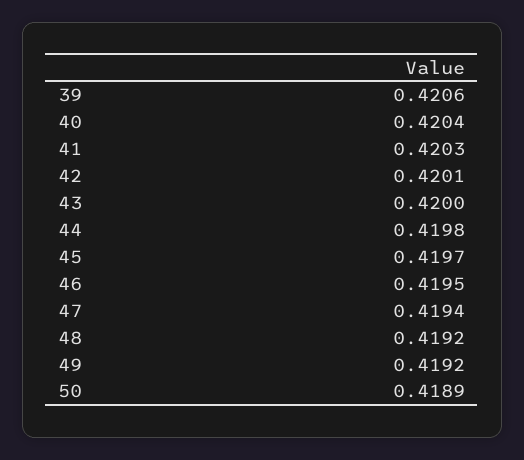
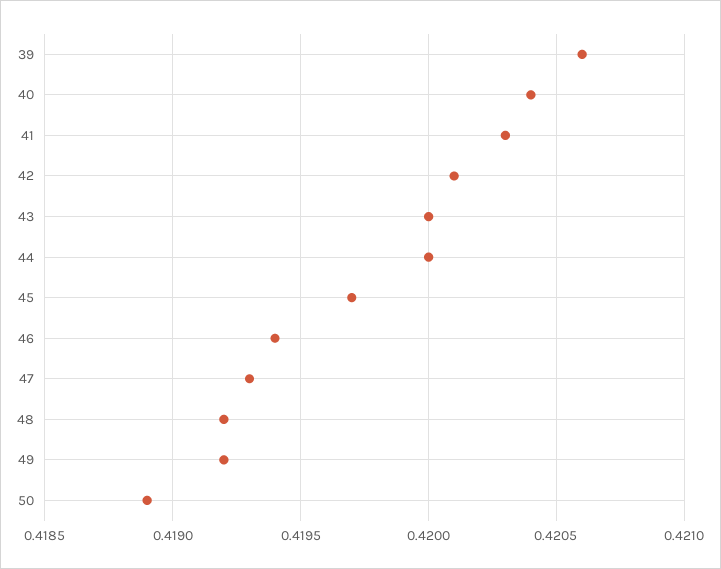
44: 0.4198 -> 0.42
46: 0.4195 -> 0.4194
47: 0.4194 -> 0.4193

